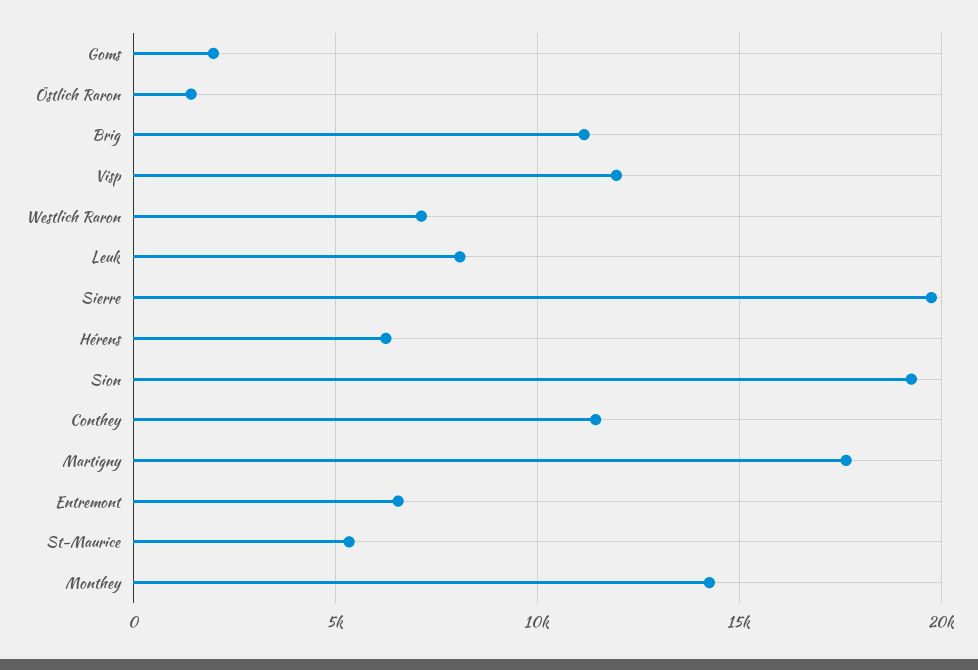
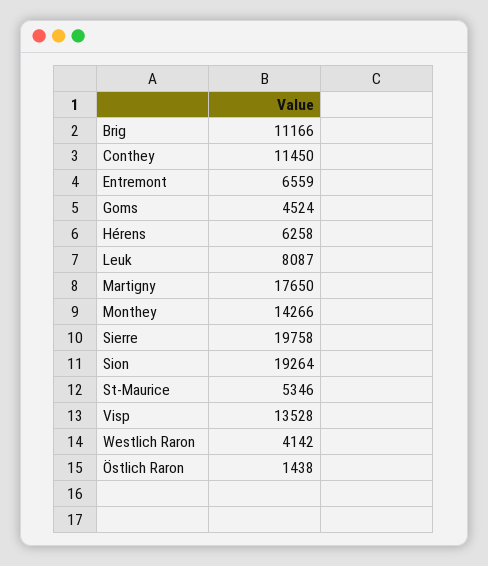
Goms: 2000 -> 4524
Visp: 12000 -> 13528
Westlich Raron: 7000 -> 4142

